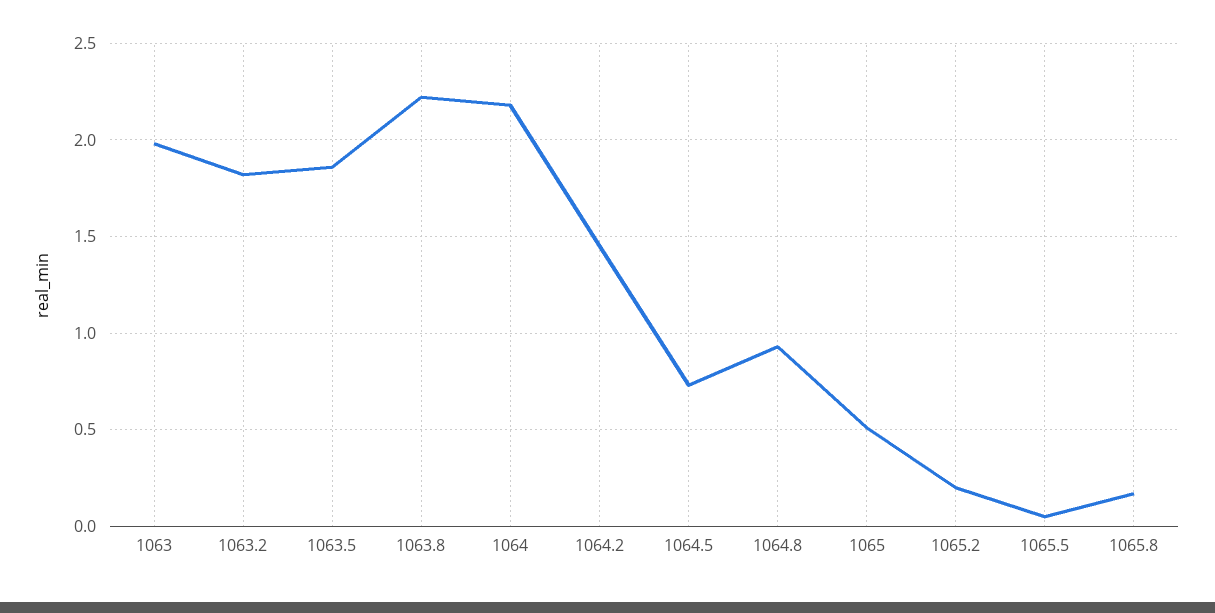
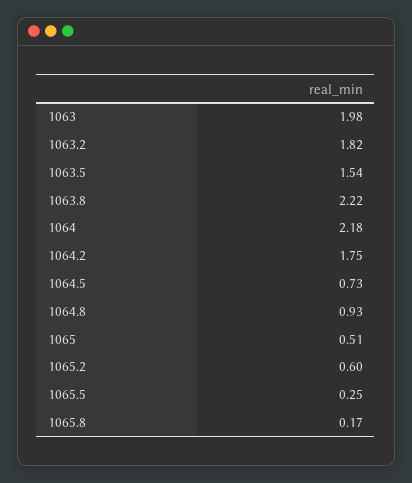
1063.5: 1.85 -> 1.54
1064.2: 1.45 -> 1.75
1065.2: 0.2 -> 0.6
1065.5: 0.05 -> 0.25

